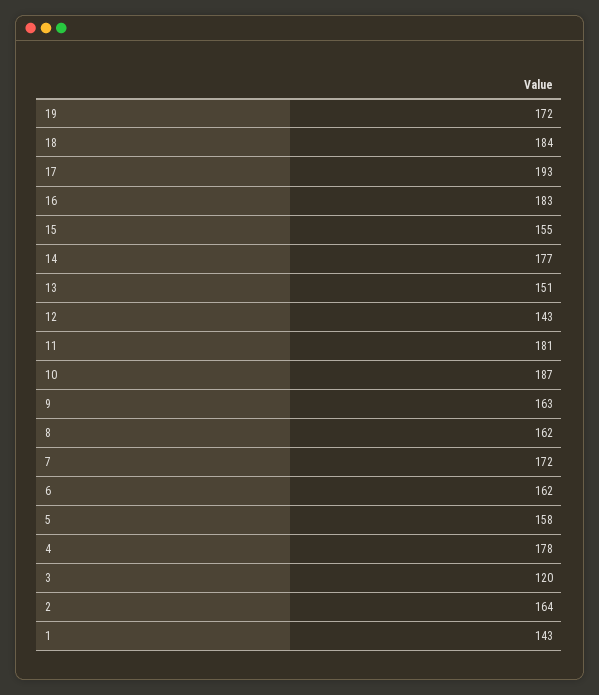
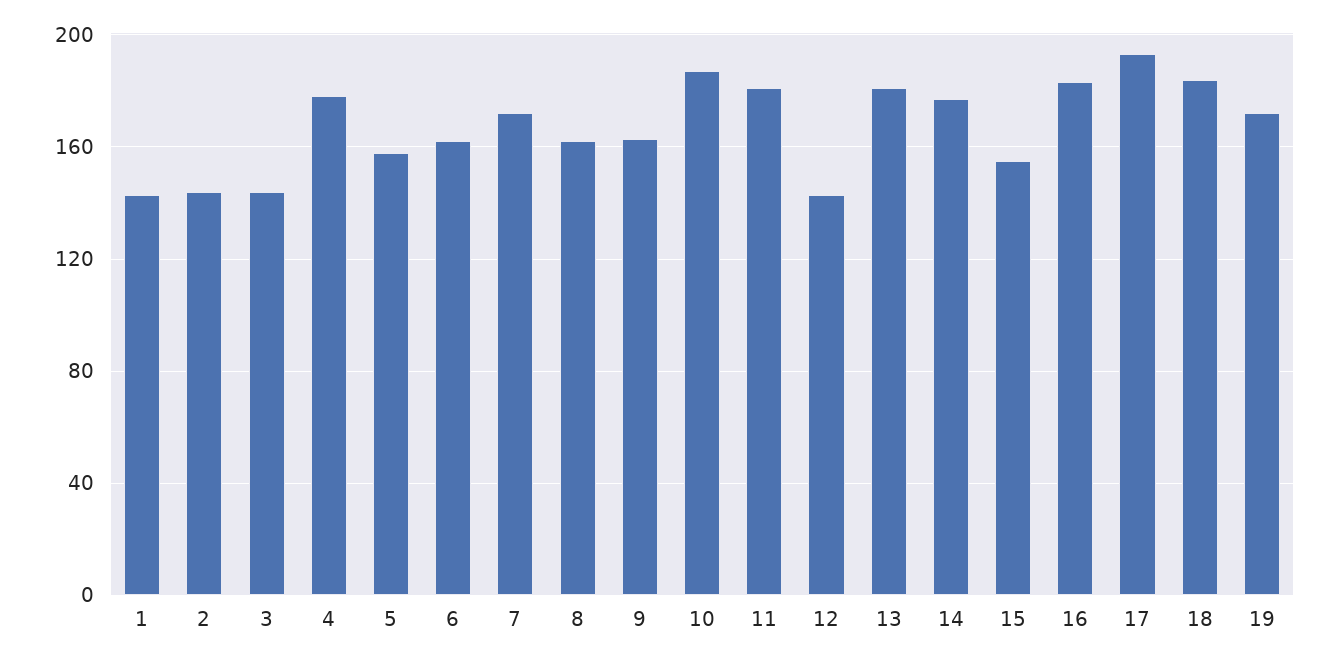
13: 151 -> 180
3: 120 -> 145
2: 164 -> 145

